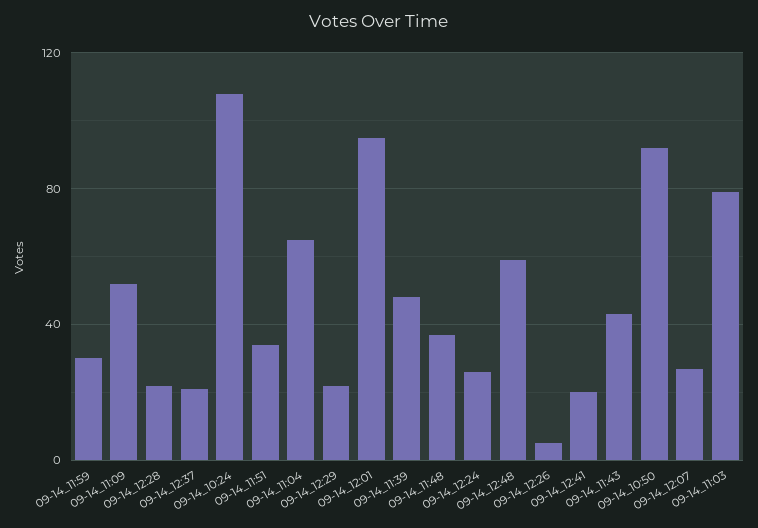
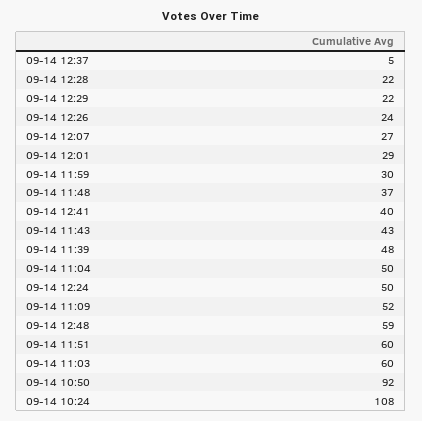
09-14_12:37: 20 -> 5
09-14_11:51: 35 -> 60
09-14_11:04: 65 -> 50
09-14_12:01: 95 -> 29
09-14_12:24: 25 -> 50
09-14_12:26: 5 -> 24
09-14_12:41: 20 -> 40
09-14_11:03: 80 -> 60

